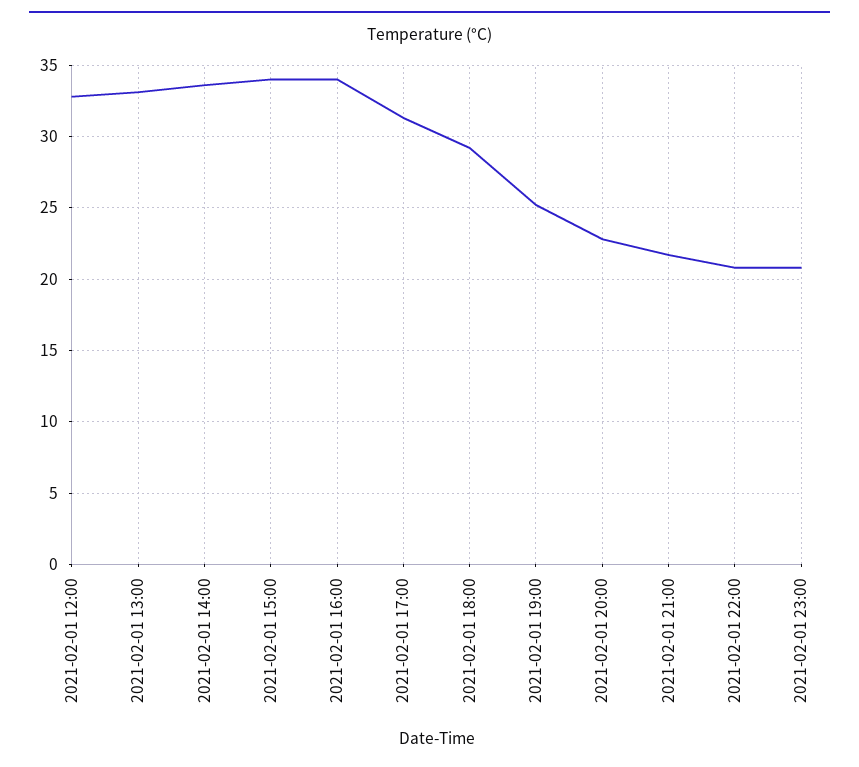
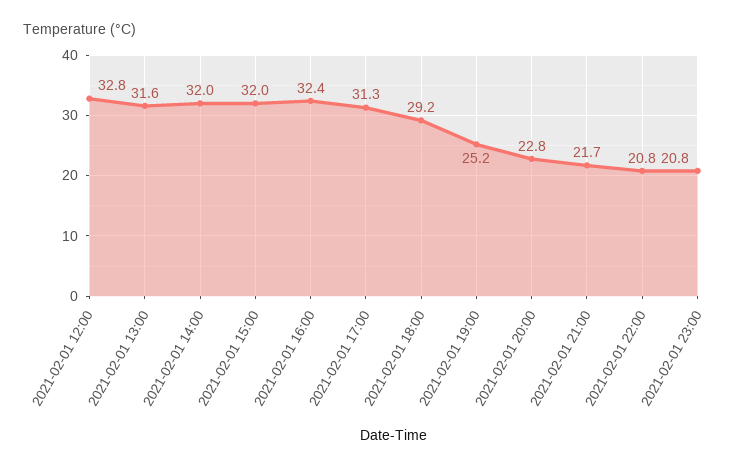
2021-02-01 13:00: 33 -> 31.6
2021-02-01 14:00: 33.5 -> 32
2021-02-01 15:00: 34 -> 32
2021-02-01 16:00: 34 -> 32.4

